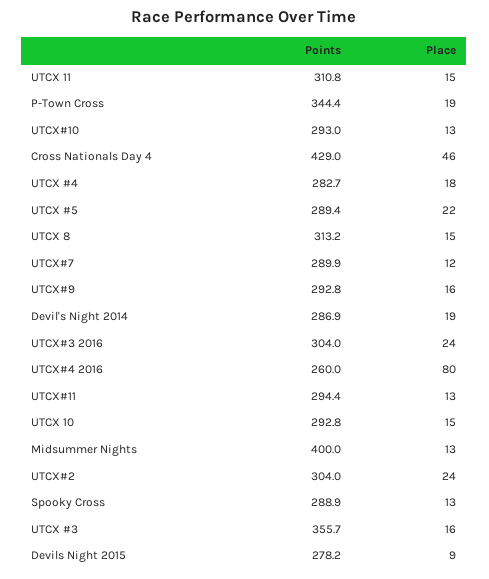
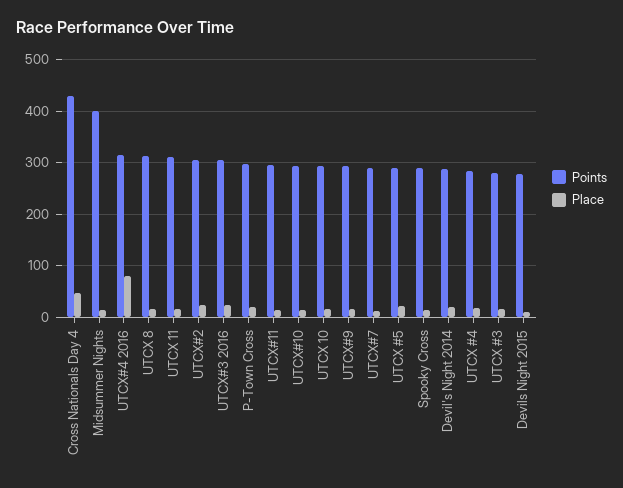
Points, P-Town Cross: 344.4 -> 300
Points, UTCX#4 2016: 260 -> 320
Points, UTCX #3: 355.7 -> 280

